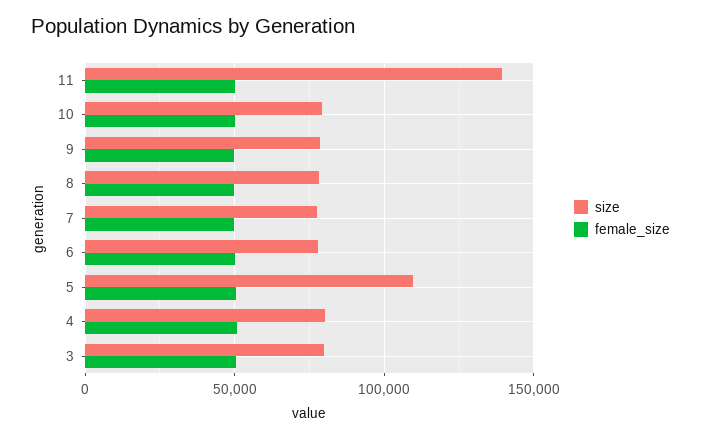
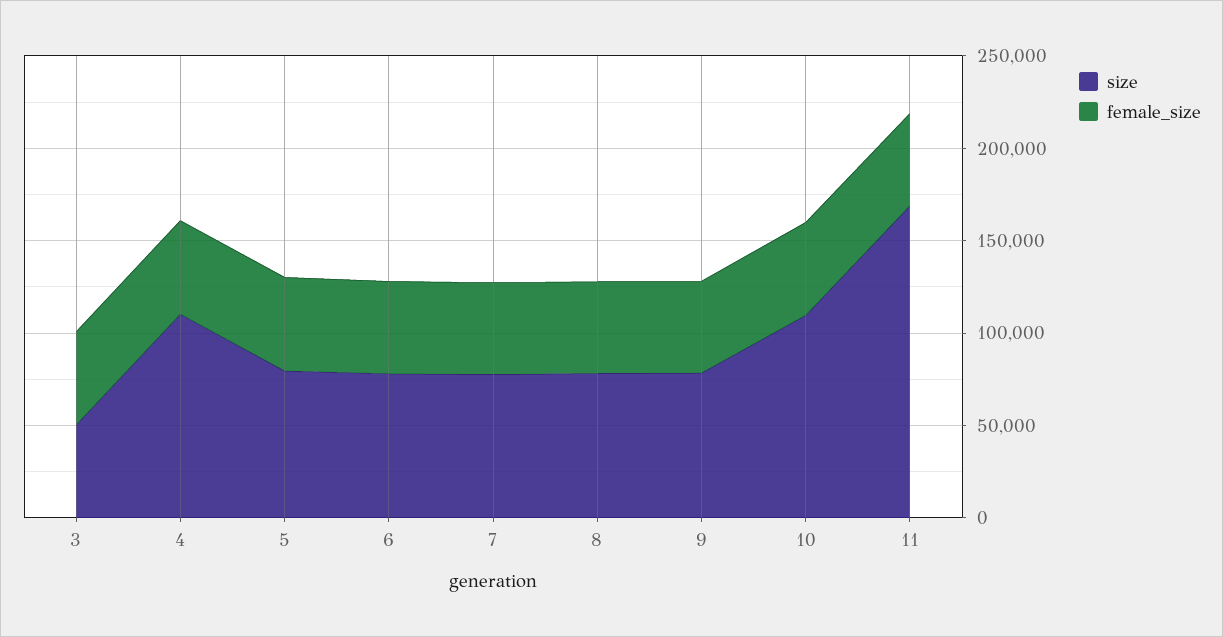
size, 11: 140000 -> 170000
size, 10: 80000 -> 110000
size, 5: 110000 -> 80000
size, 4: 80000 -> 110000
size, 3: 80000 -> 50000

